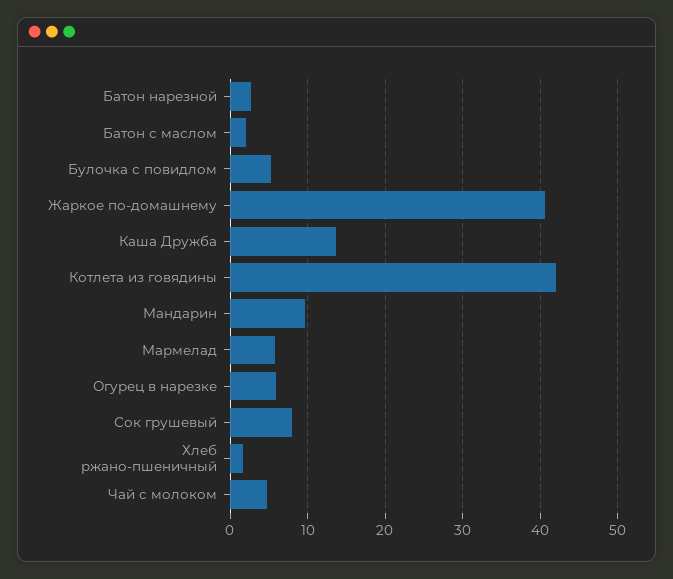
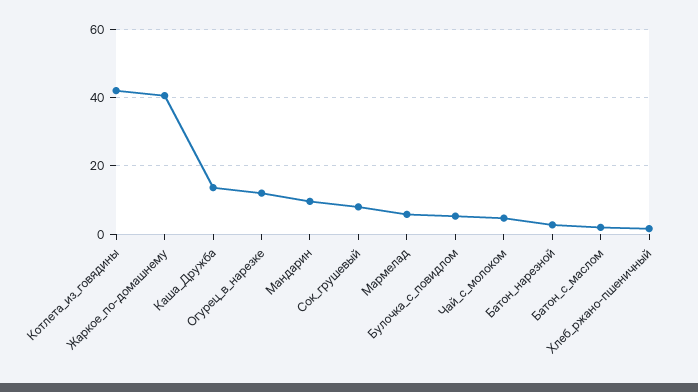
Огурец в нарезке: 6 -> 12

